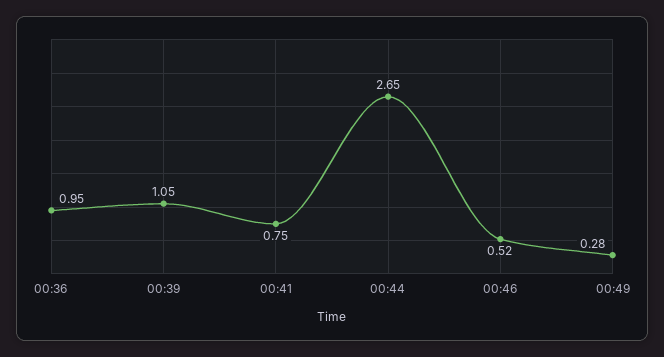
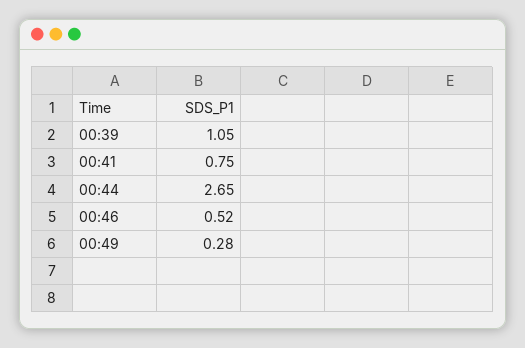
00:36: 0.95 -> none

